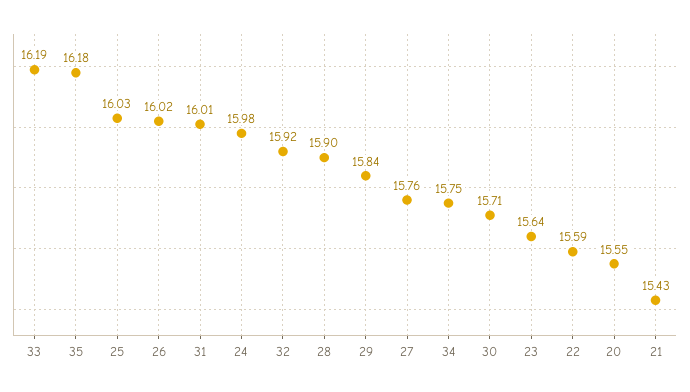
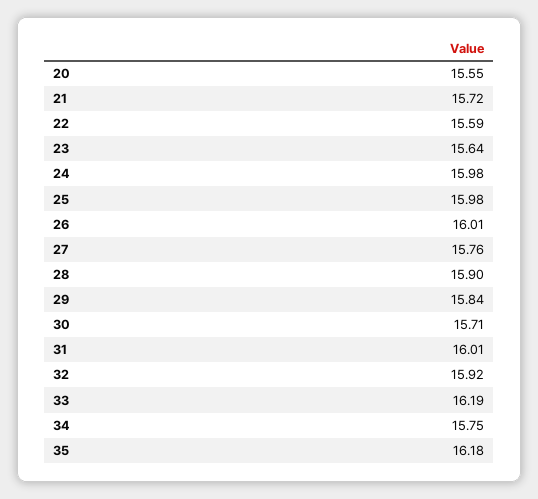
25: 16.03 -> 15.98
26: 16.02 -> 16.01
21: 15.43 -> 15.72

